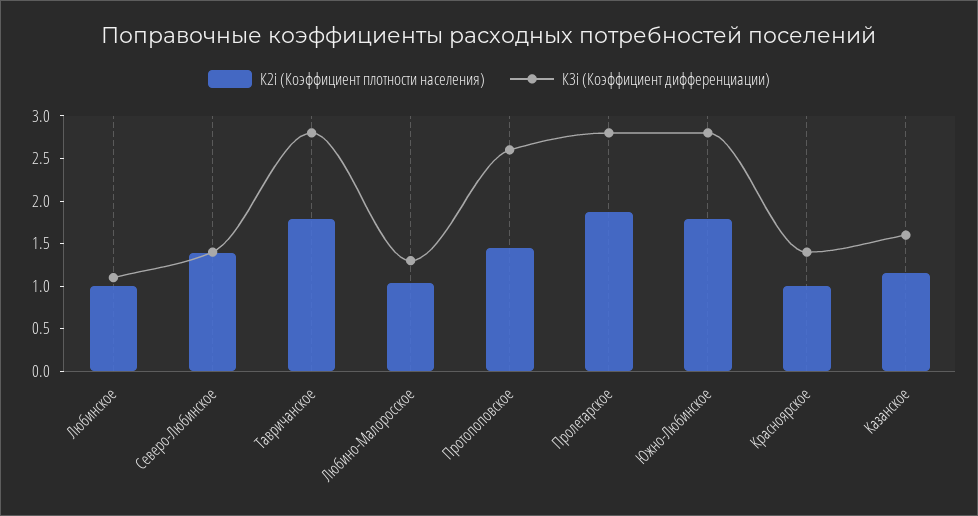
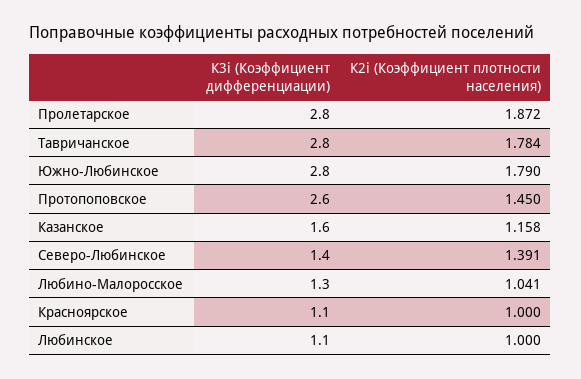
К3i (Коэффициент дифференциации), Красноярское: 1.4 -> 1.1

